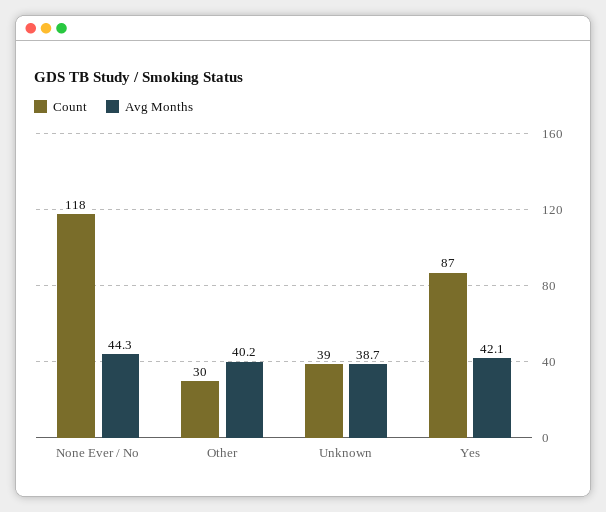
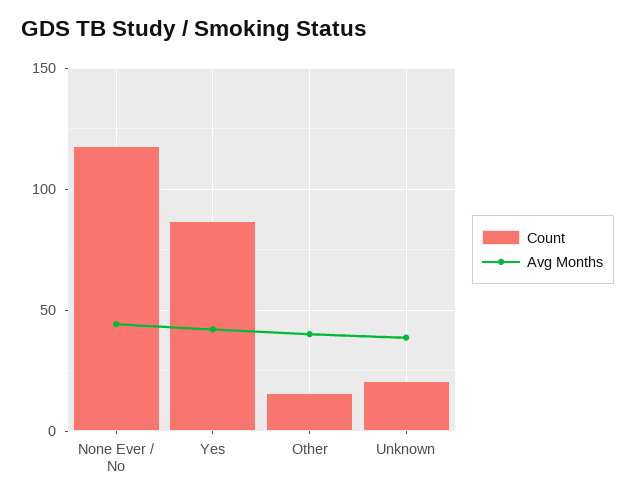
Count, Other: 30 -> 15
Count, Unknown: 39 -> 20

